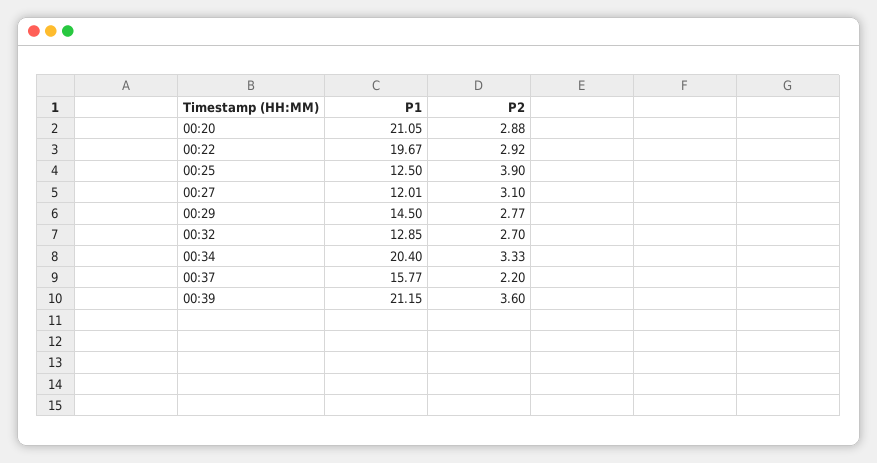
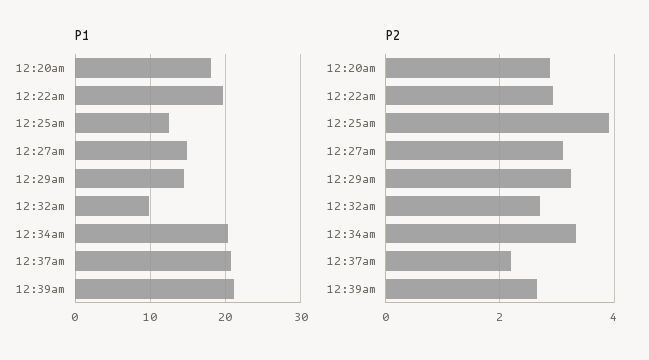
P1, 00:20: 21.05 -> 18
P1, 00:27: 12.01 -> 15
P2, 00:29: 2.77 -> 3.2
P1, 00:32: 12.85 -> 10
P1, 00:37: 15.77 -> 21
P2, 00:39: 3.6 -> 2.6

